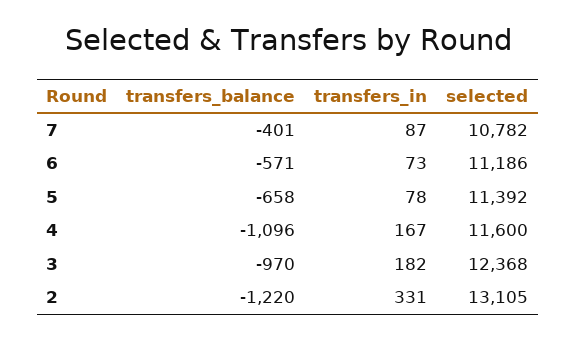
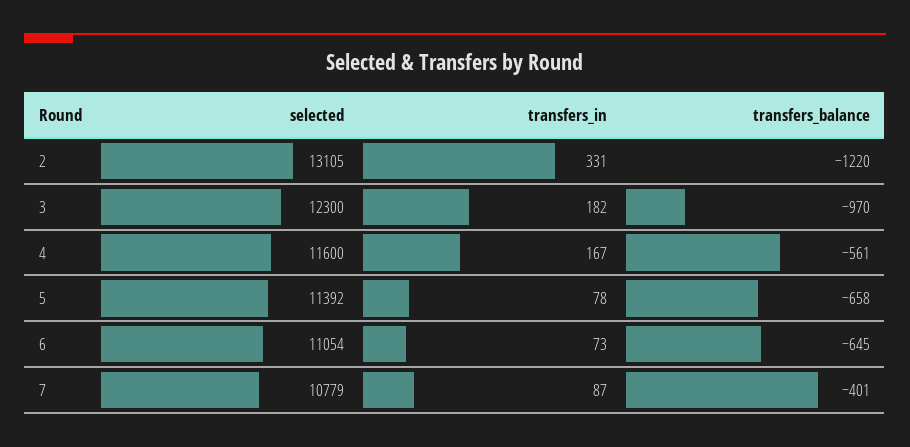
selected, 7: 10782 -> 10779
transfers_balance, 6: -571 -> -645
selected, 6: 11186 -> 11054
transfers_balance, 4: -1096 -> -561
selected, 3: 12368 -> 12300

